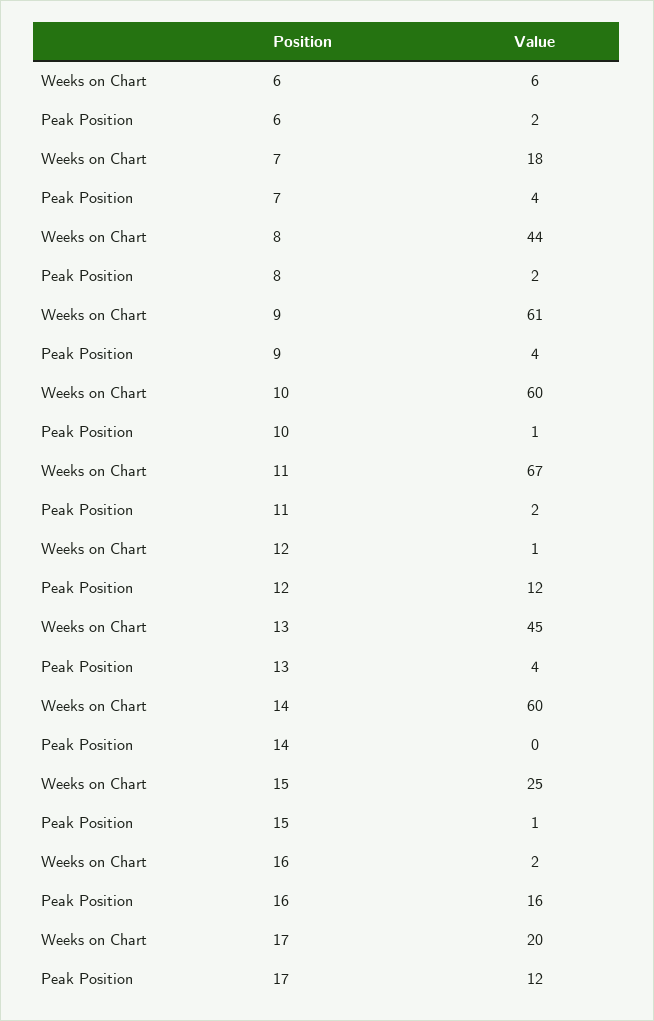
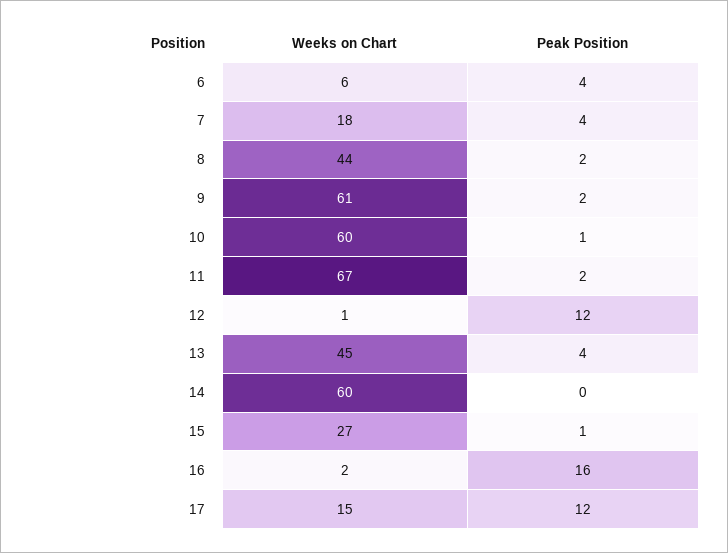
Peak Position, 6: 2 -> 4
Peak Position, 9: 4 -> 2
Weeks on Chart, 15: 25 -> 27
Weeks on Chart, 17: 20 -> 15

